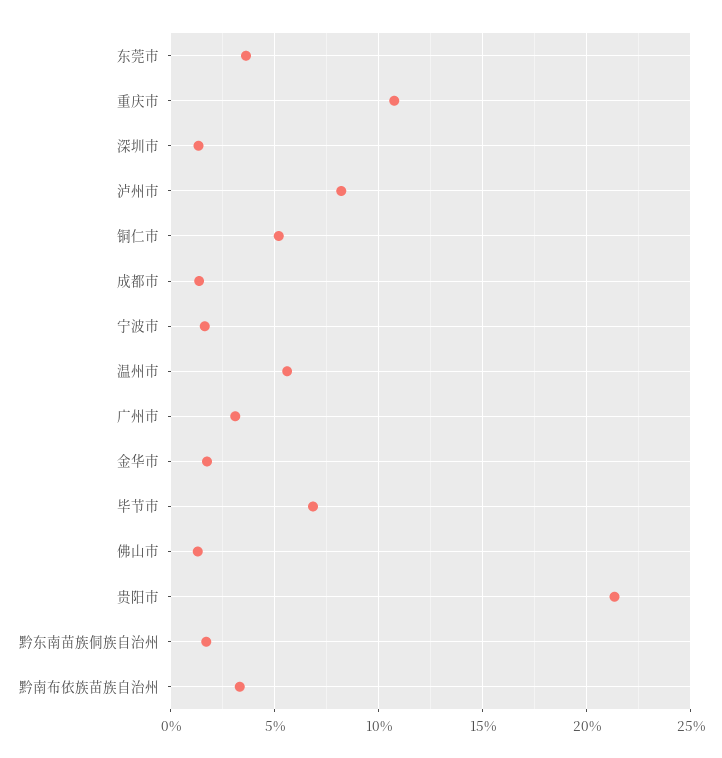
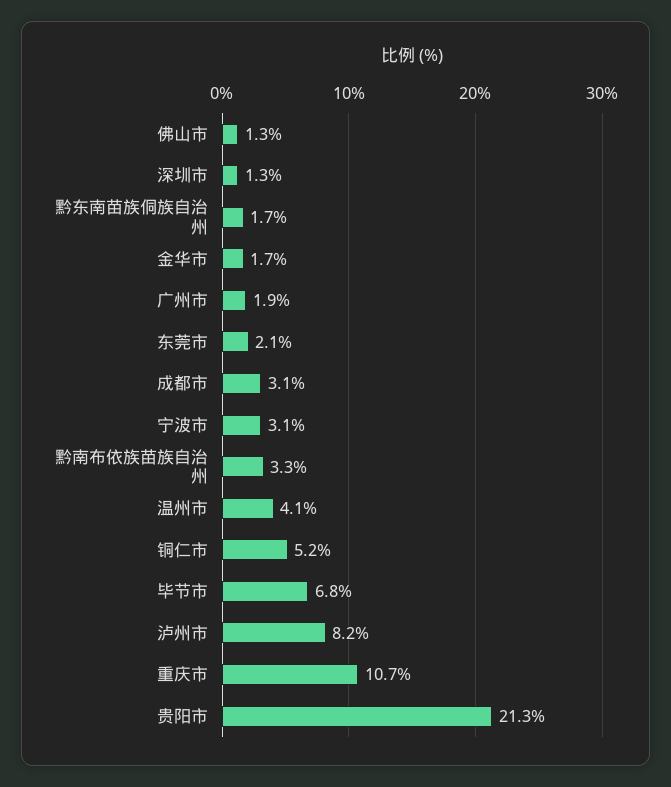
东莞市: 3.5 -> 2.1
成都市: 1.5 -> 3.1
宁波市: 1.5 -> 3.1
温州市: 5.5 -> 4.1
广州市: 3 -> 1.9

